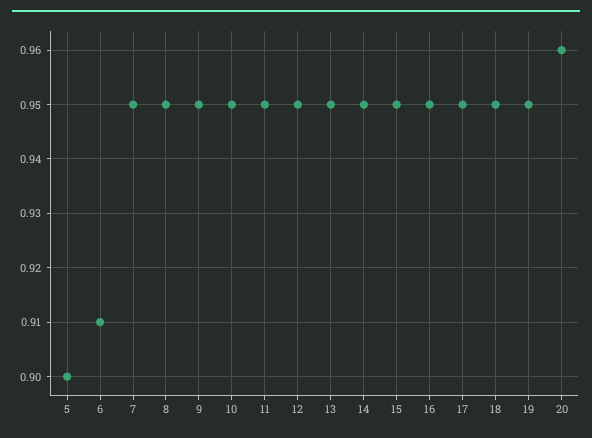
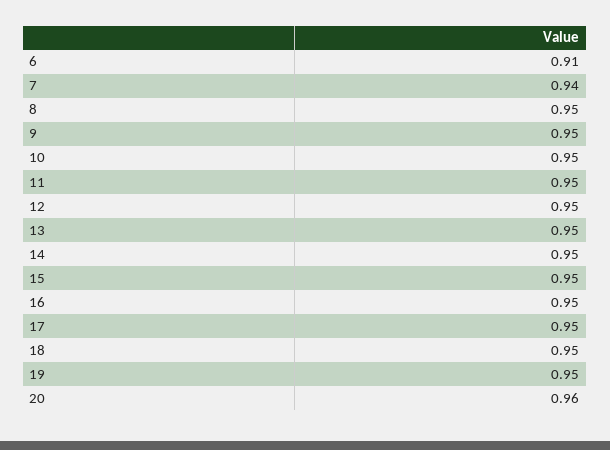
5: 0.9 -> none
7: 0.95 -> 0.94

